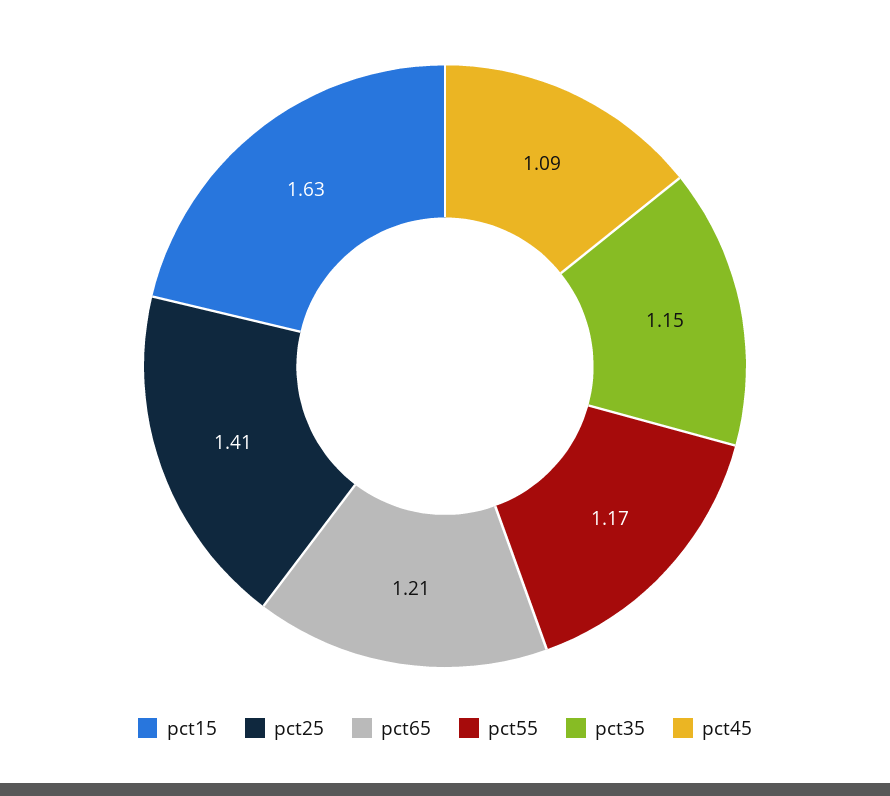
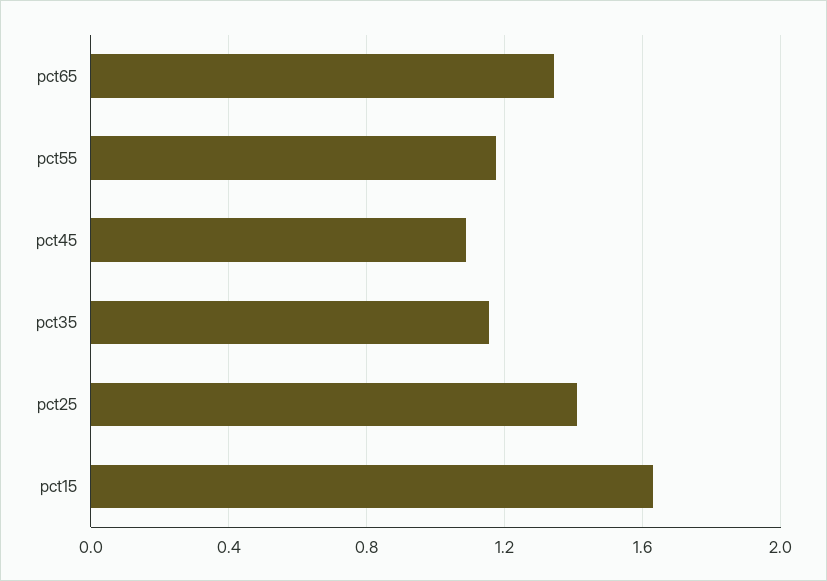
pct65: 1.21 -> 1.35

